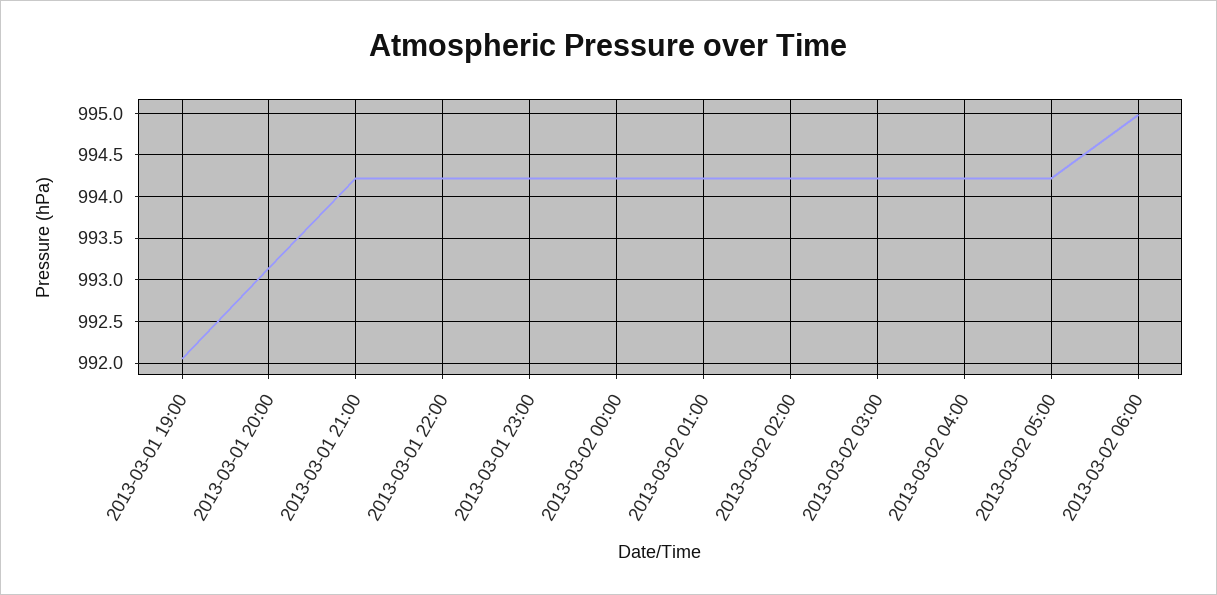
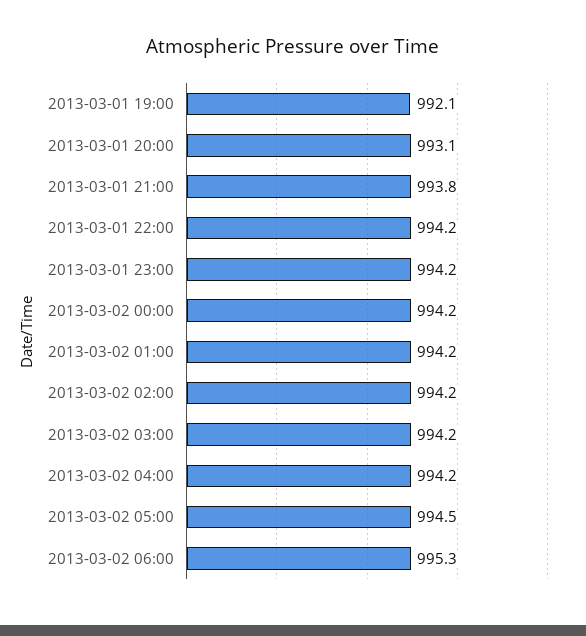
2013-03-01 21:00: 994.2 -> 993.8
2013-03-02 05:00: 994.2 -> 994.5
2013-03-02 06:00: 995 -> 995.3

